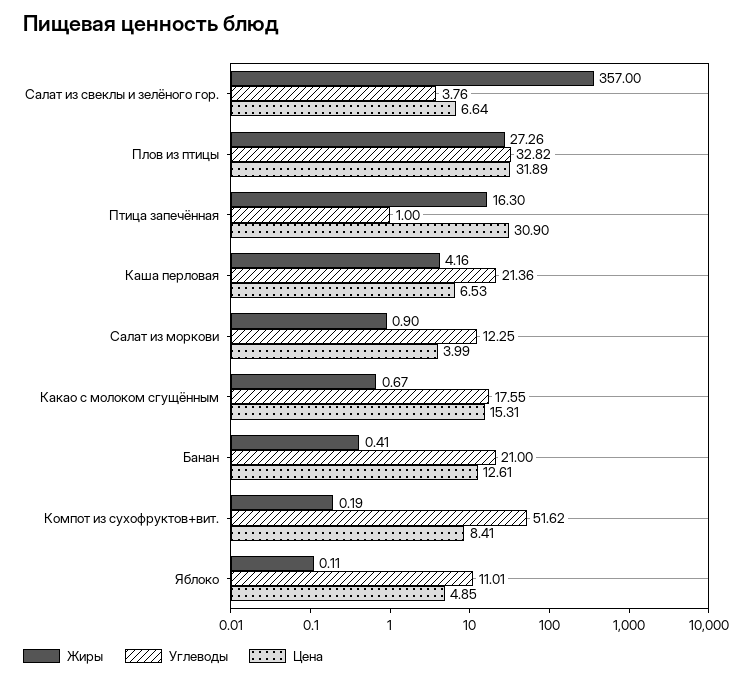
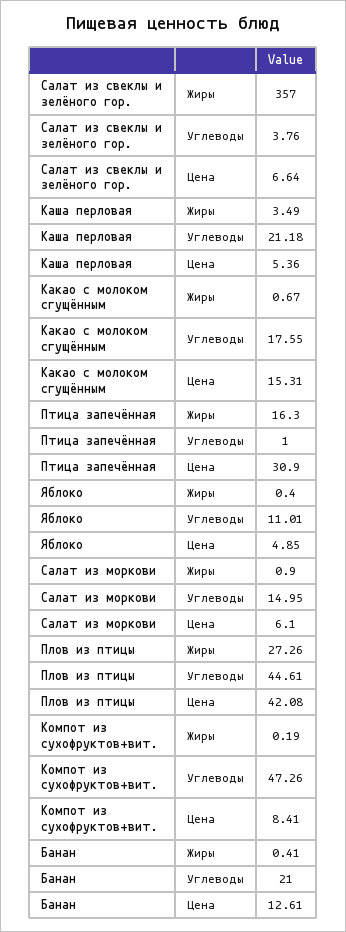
Углеводы, Плов из птицы: 32.82 -> 44.61
Цена, Плов из птицы: 31.89 -> 42.08
Жиры, Каша перловая: 4.16 -> 3.49
Углеводы, Каша перловая: 21.36 -> 21.18
Цена, Каша перловая: 6.53 -> 5.36
Углеводы, Салат из моркови: 12.25 -> 14.95
Цена, Салат из моркови: 3.99 -> 6.1
Углеводы, Компот из сухофруктов+вит.: 51.62 -> 47.26
Жиры, Яблоко: 0.11 -> 0.4

